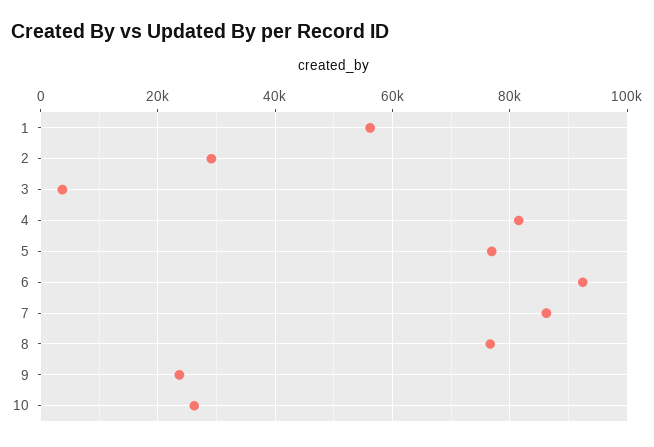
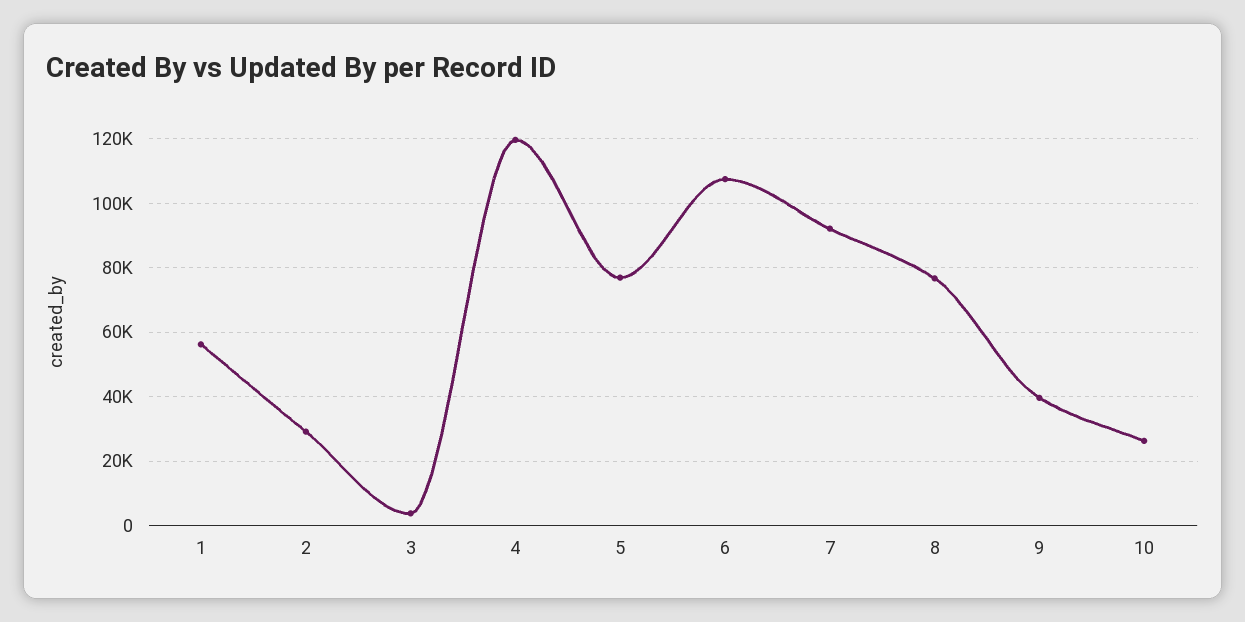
4: 82000 -> 120000
6: 92000 -> 108000
7: 86000 -> 92000
9: 24000 -> 40000

